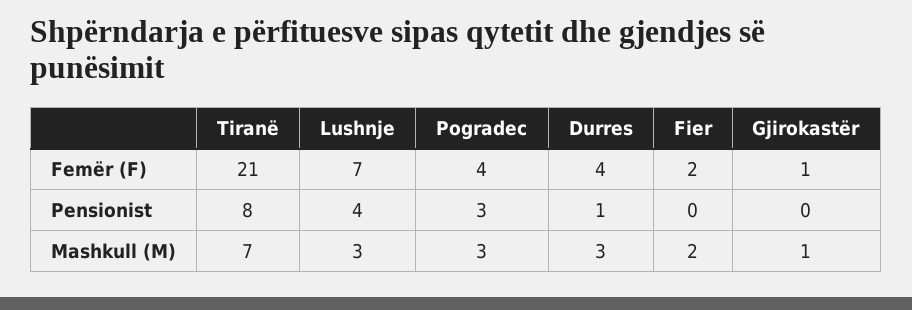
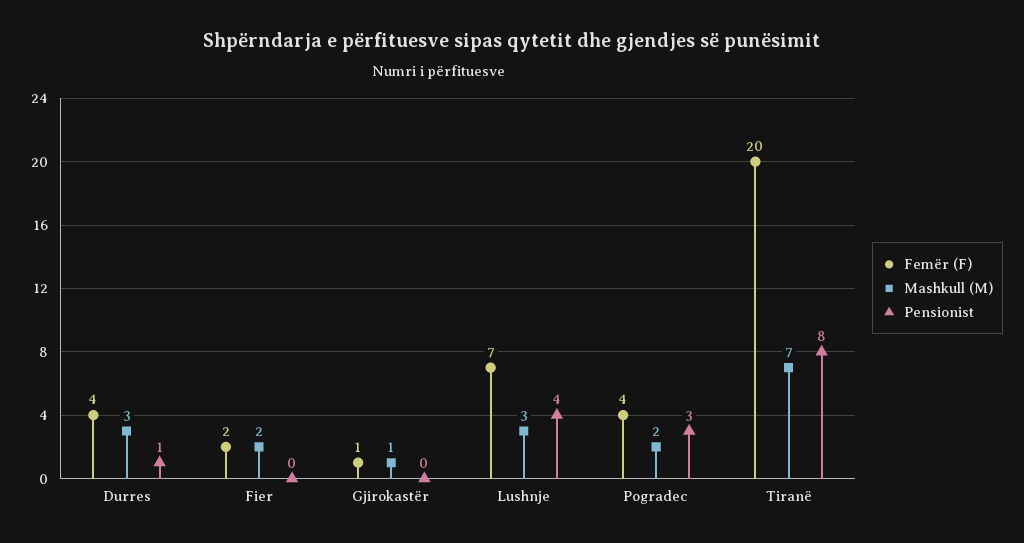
Femër (F), Tiranë: 21 -> 20
Mashkull (M), Pogradec: 3 -> 2

